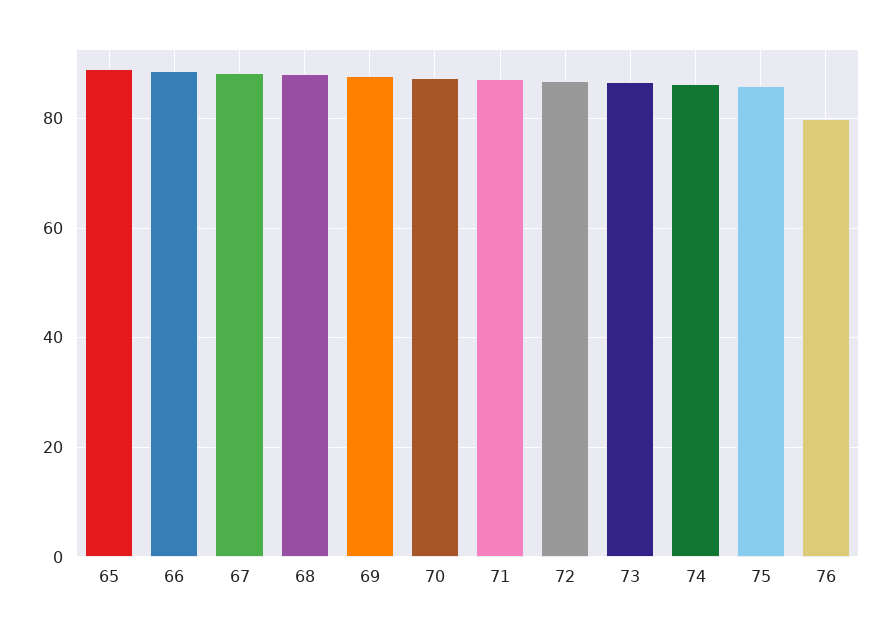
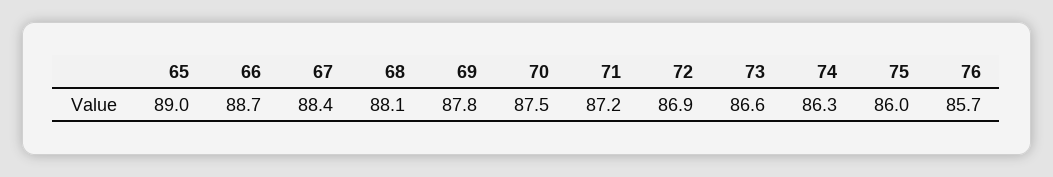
76: 80 -> 85.7

